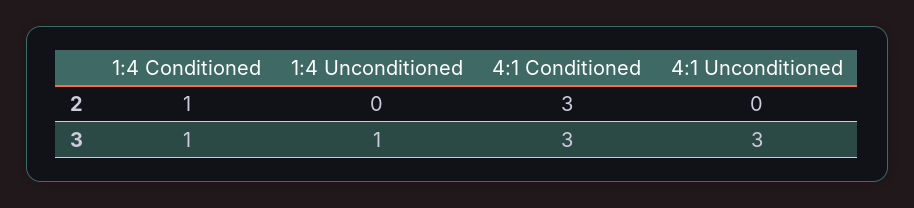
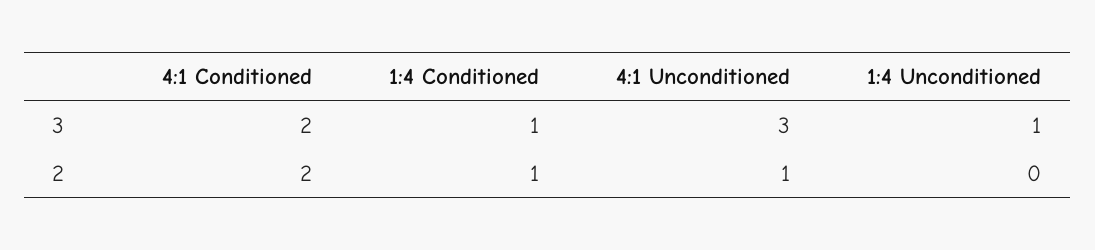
4:1 Conditioned, 2: 3 -> 2
4:1 Unconditioned, 2: 0 -> 1
4:1 Conditioned, 3: 3 -> 2

